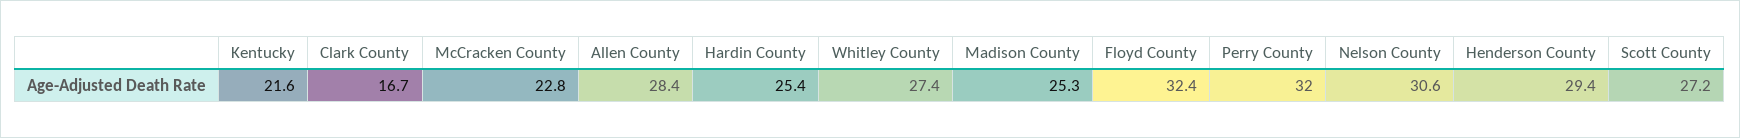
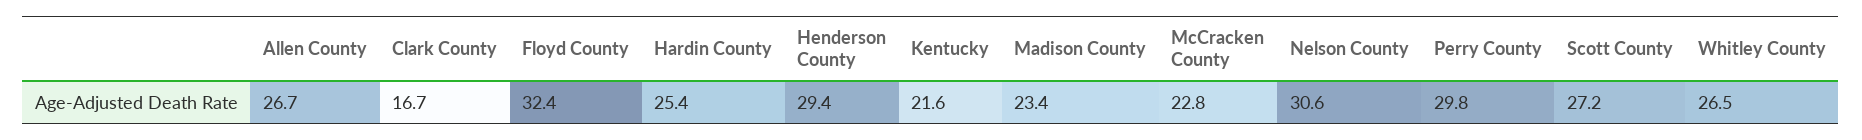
Allen County: 28.4 -> 26.7
Whitley County: 27.4 -> 26.5
Madison County: 25.3 -> 23.4
Perry County: 32 -> 29.8

